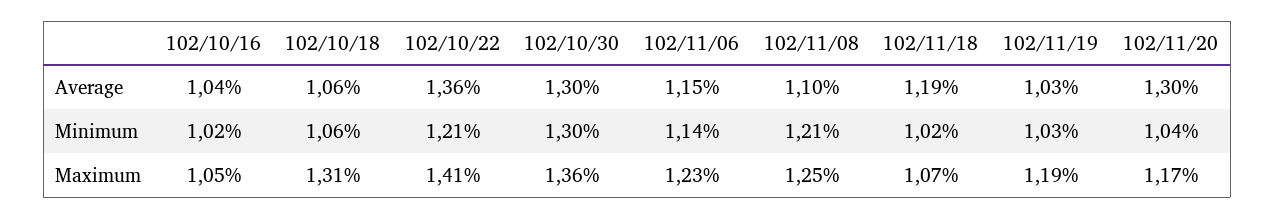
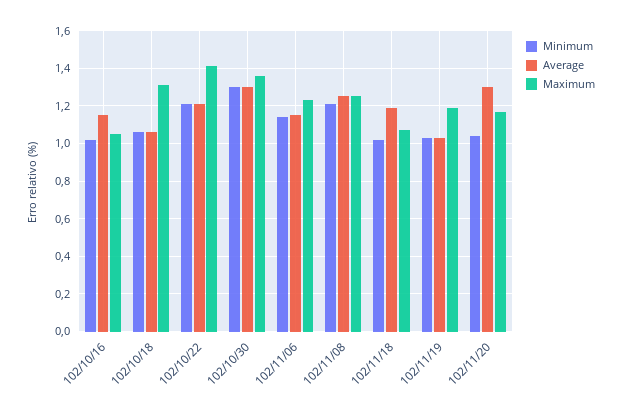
Average, 102/10/16: 1.04 -> 1.15
Average, 102/10/22: 1.36 -> 1.2
Average, 102/11/08: 1.1 -> 1.25

